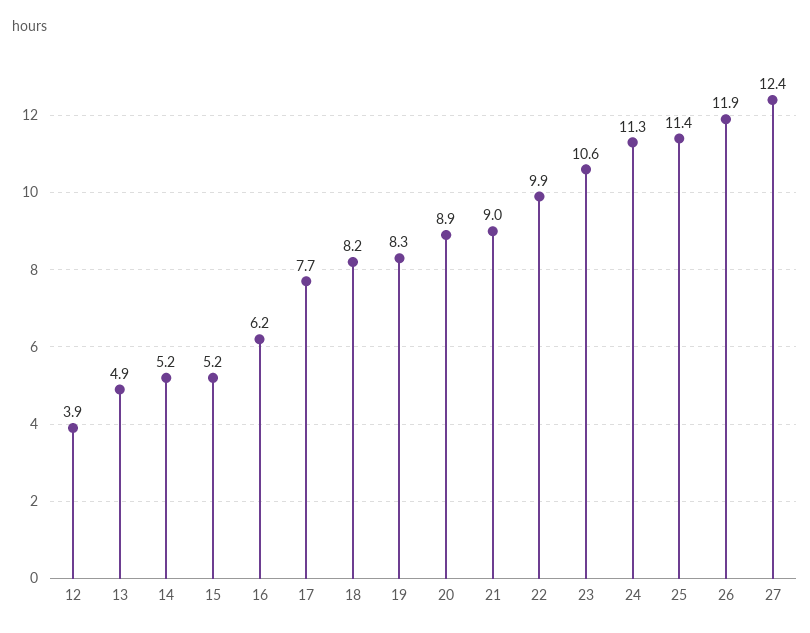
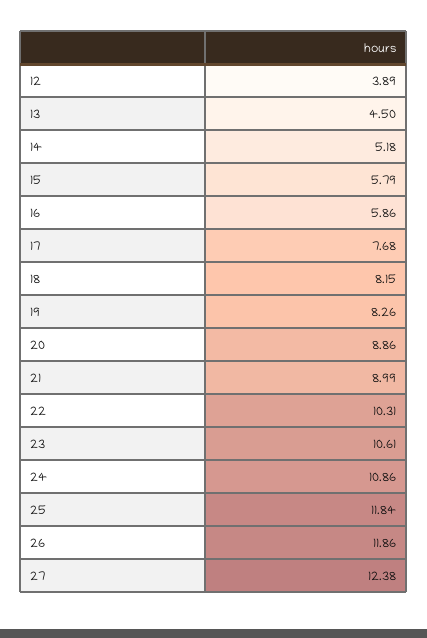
13: 4.9 -> 4.5
15: 5.2 -> 5.79
16: 6.2 -> 5.86
22: 9.9 -> 10.31
24: 11.3 -> 10.86
25: 11.4 -> 11.84

